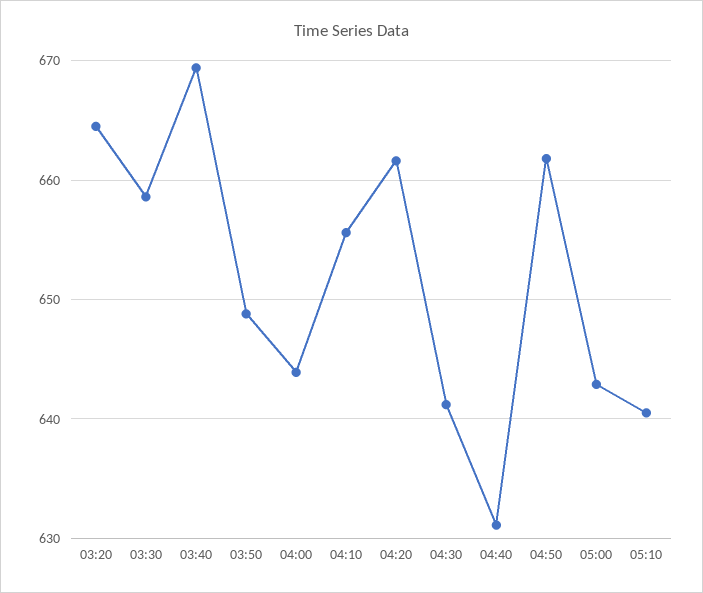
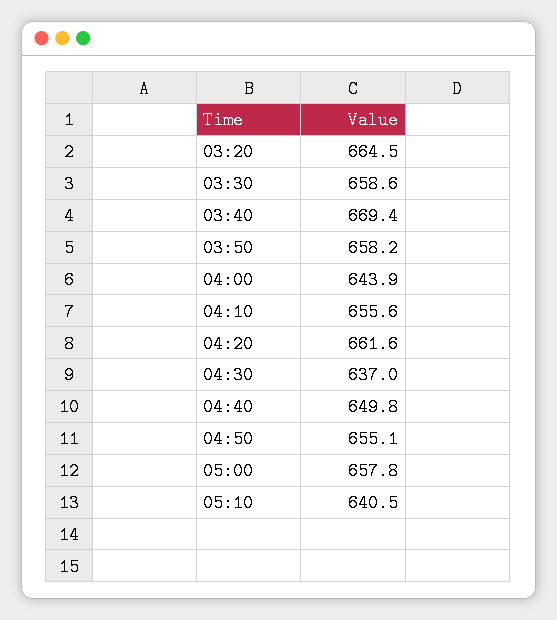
03:50: 649 -> 658.2
04:30: 641 -> 637
04:40: 631 -> 649.8
04:50: 662 -> 655.1
05:00: 643 -> 657.8

